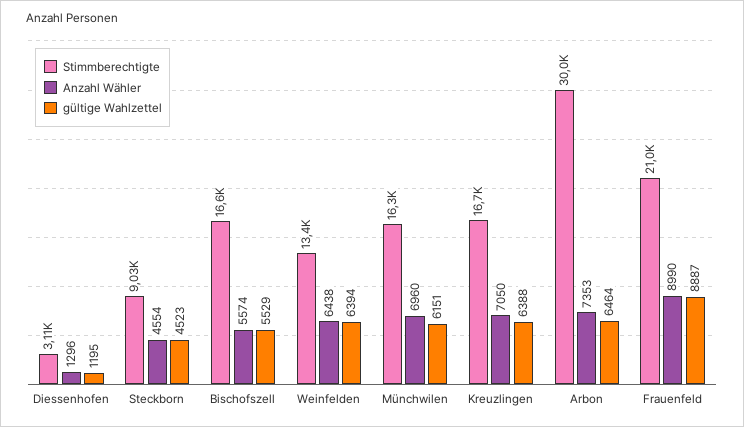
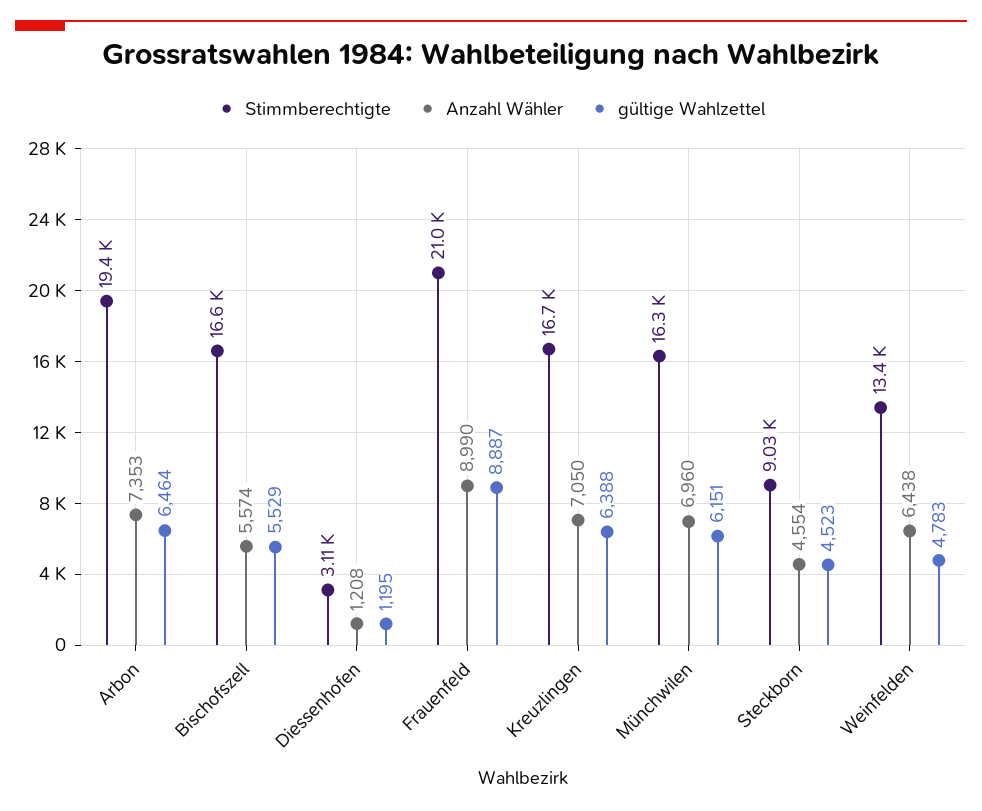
Anzahl Wähler, Diessenhofen: 1296 -> 1208
gültige Wahlzettel, Weinfelden: 6394 -> 4783
Stimmberechtigte, Arbon: 30000 -> 19400

